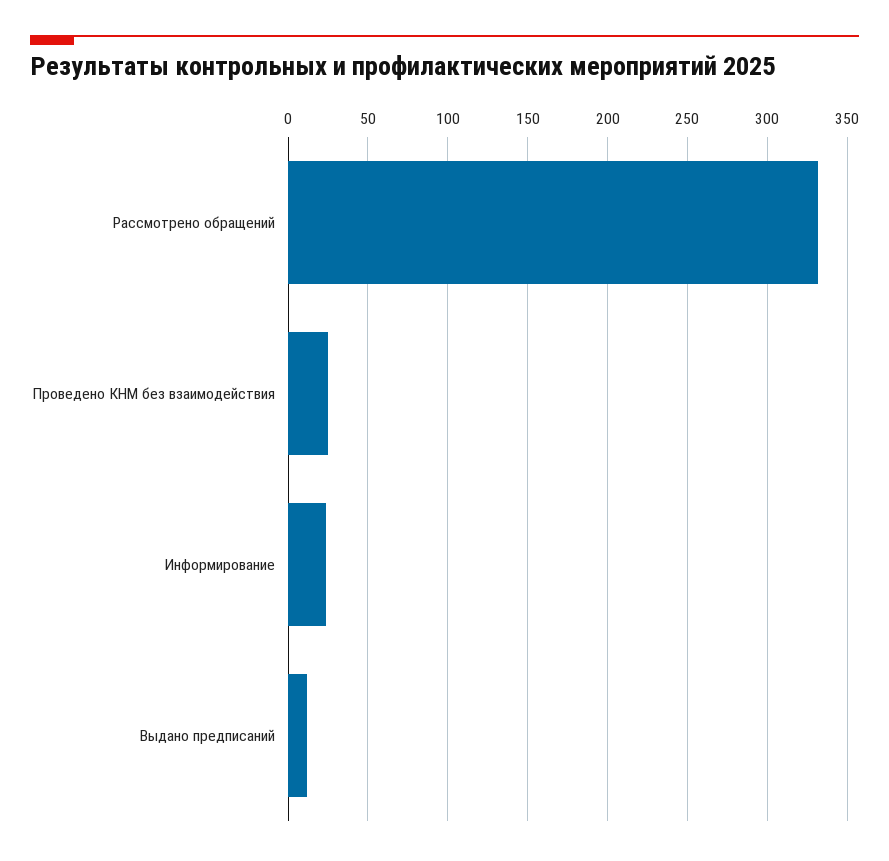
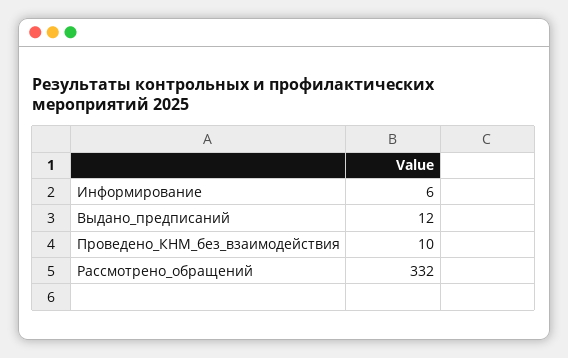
Проведено КНМ без взаимодействия: 25 -> 10
Информирование: 25 -> 6

